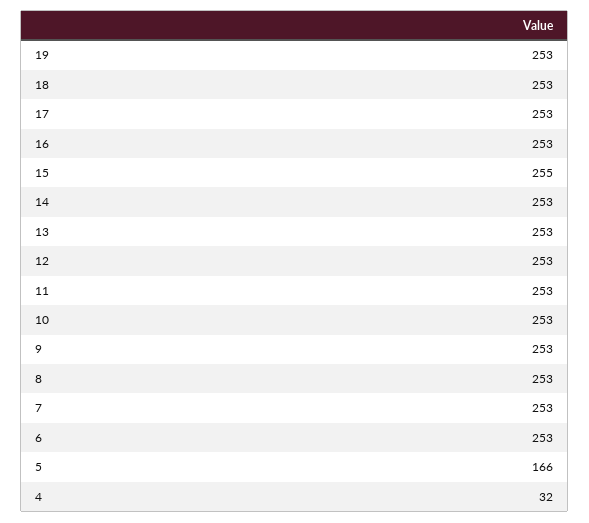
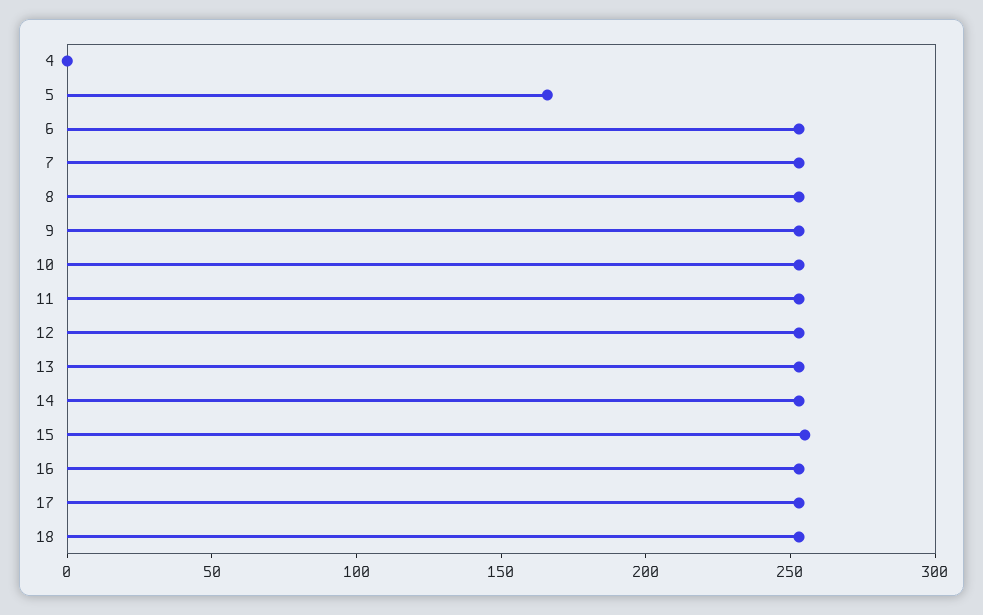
19: 253 -> none
4: 32 -> 0

